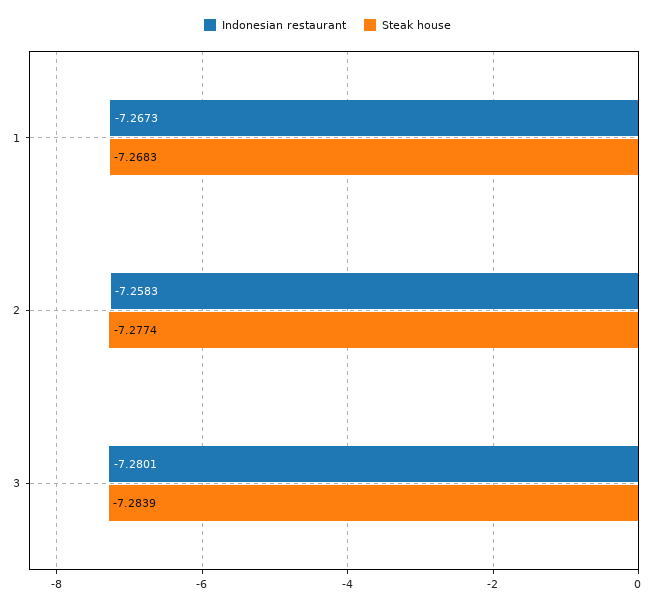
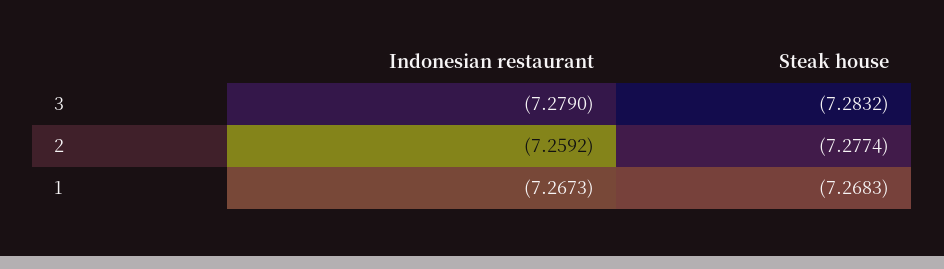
Indonesian restaurant, 2: -7.2583 -> -7.2592
Indonesian restaurant, 3: -7.2801 -> -7.279
Steak house, 3: -7.2839 -> -7.2832

